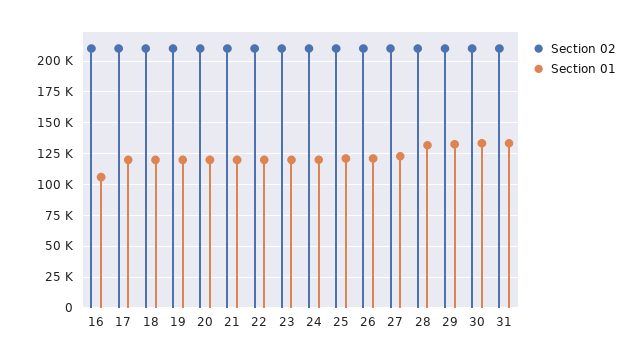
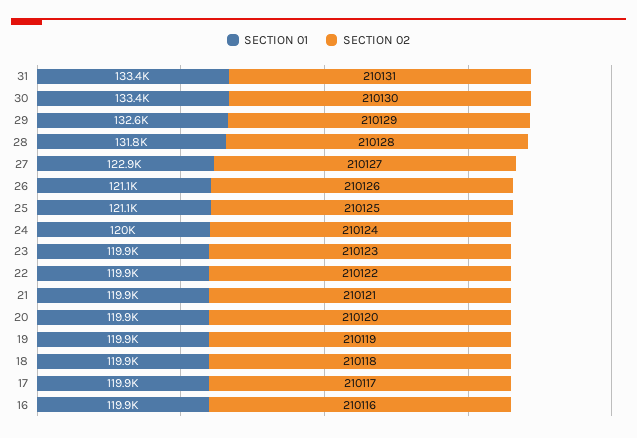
Section 01, 16: 105000 -> 119900

